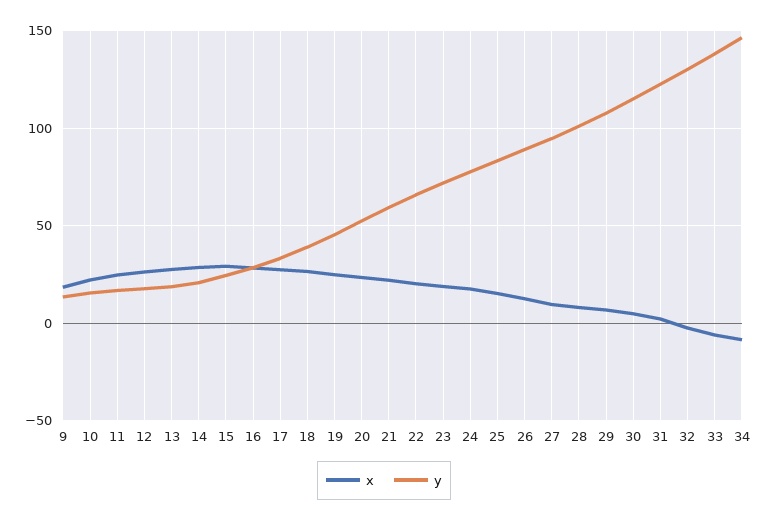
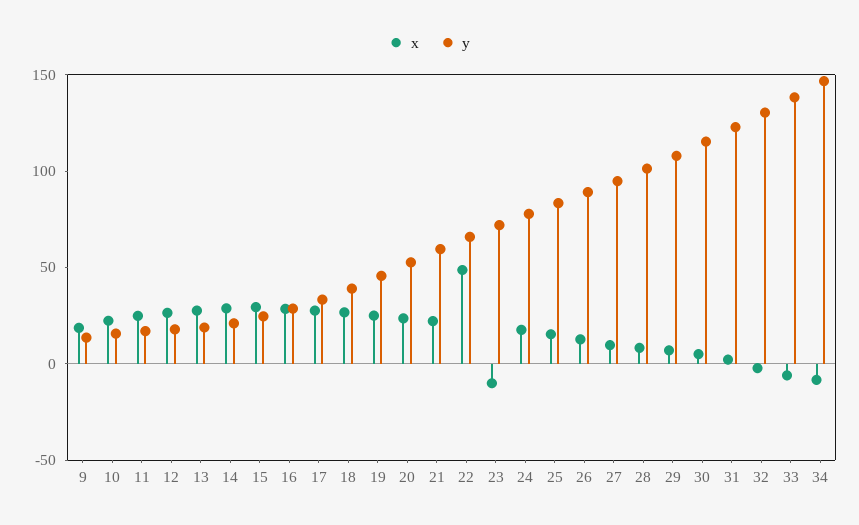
x, 22: 20 -> 50
x, 23: 20 -> -10

